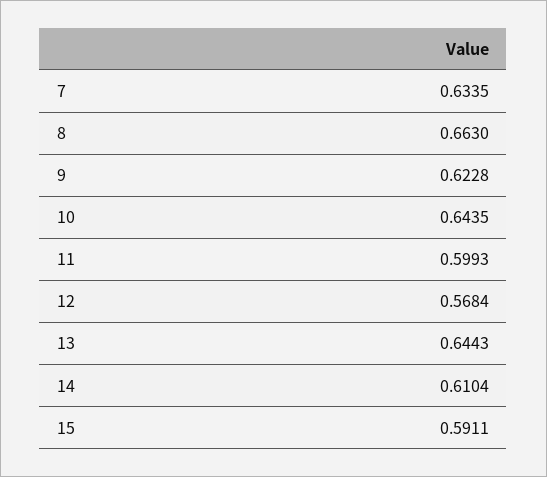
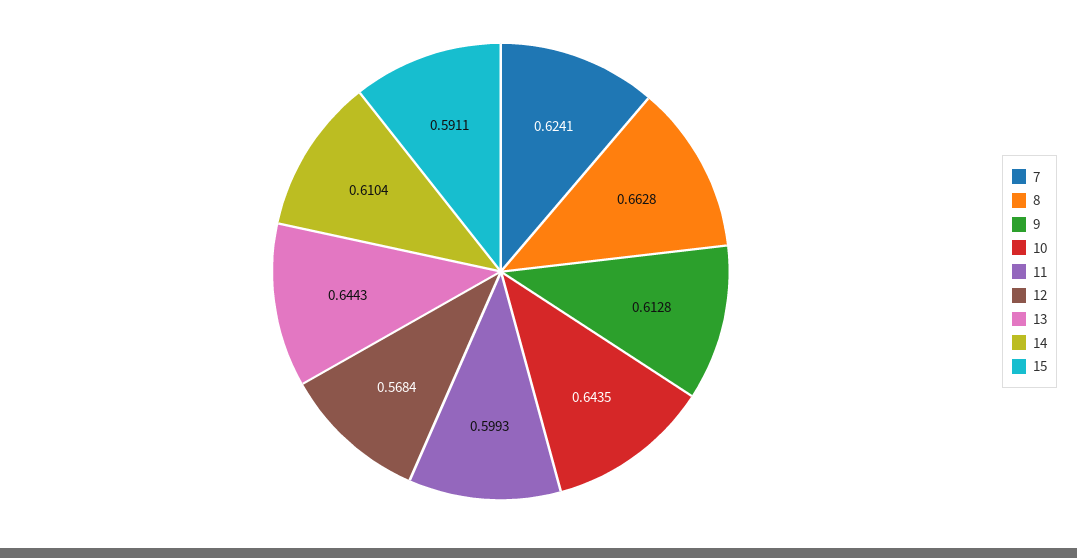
7: 0.6335 -> 0.6241
8: 0.663 -> 0.6628
9: 0.6228 -> 0.6128

